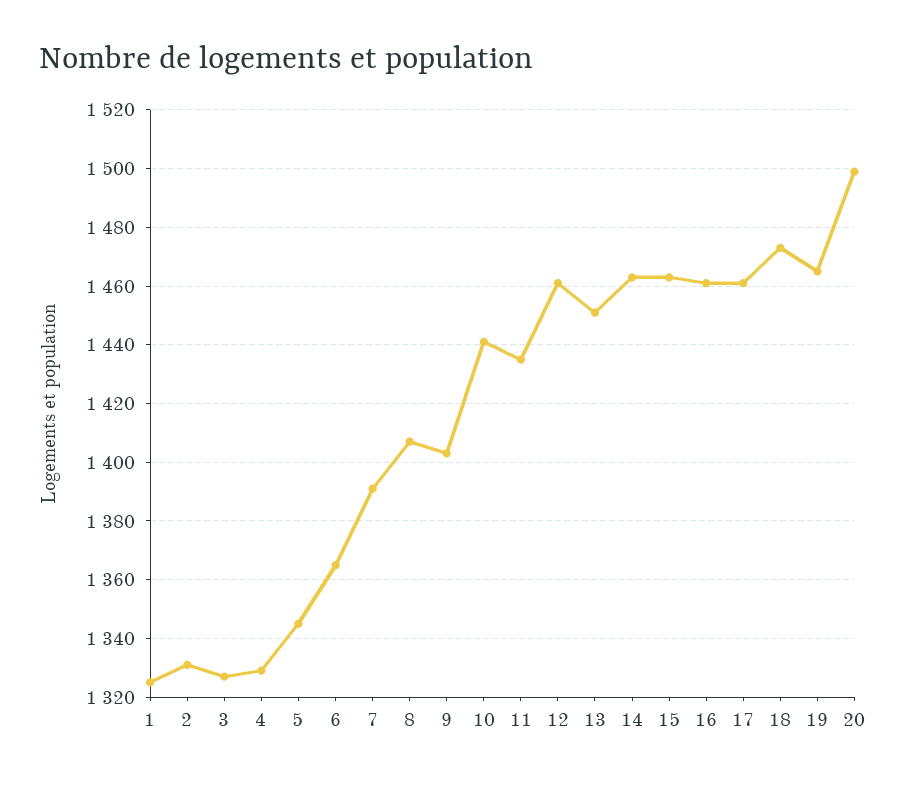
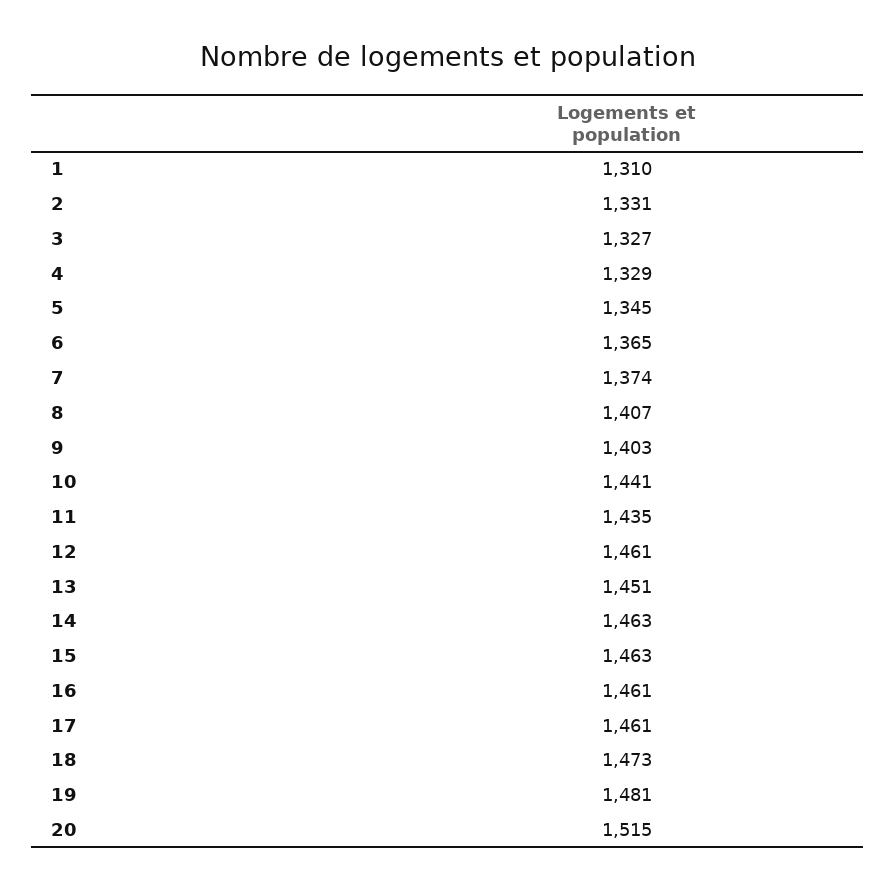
1: 1325 -> 1310
7: 1390 -> 1374
19: 1465 -> 1481
20: 1500 -> 1515

